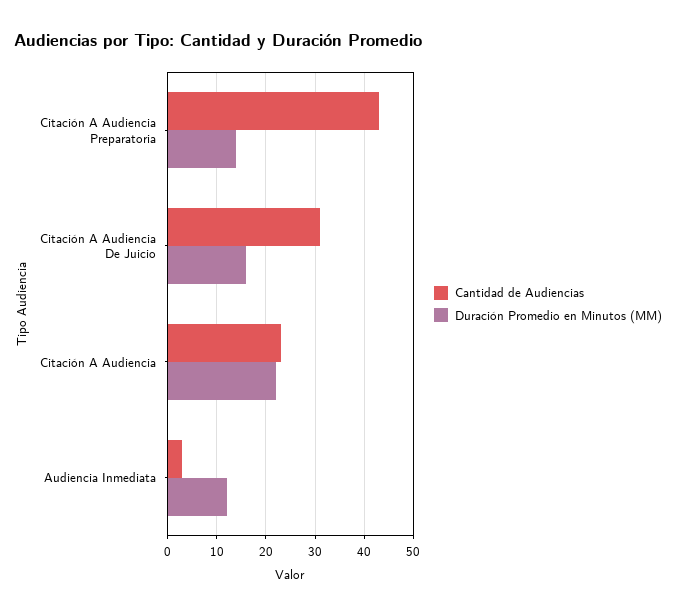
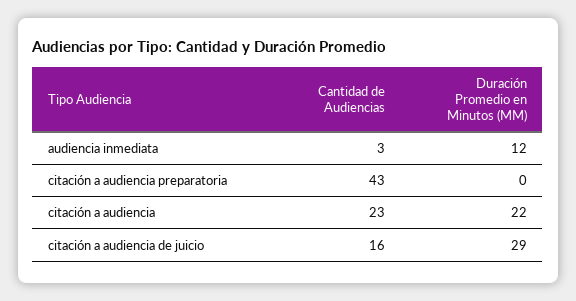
Duración Promedio en Minutos (MM), Citación A Audiencia Preparatoria: 15 -> 0
Cantidad de Audiencias, Citación A Audiencia De Juicio: 30 -> 16
Duración Promedio en Minutos (MM), Citación A Audiencia De Juicio: 15 -> 29

